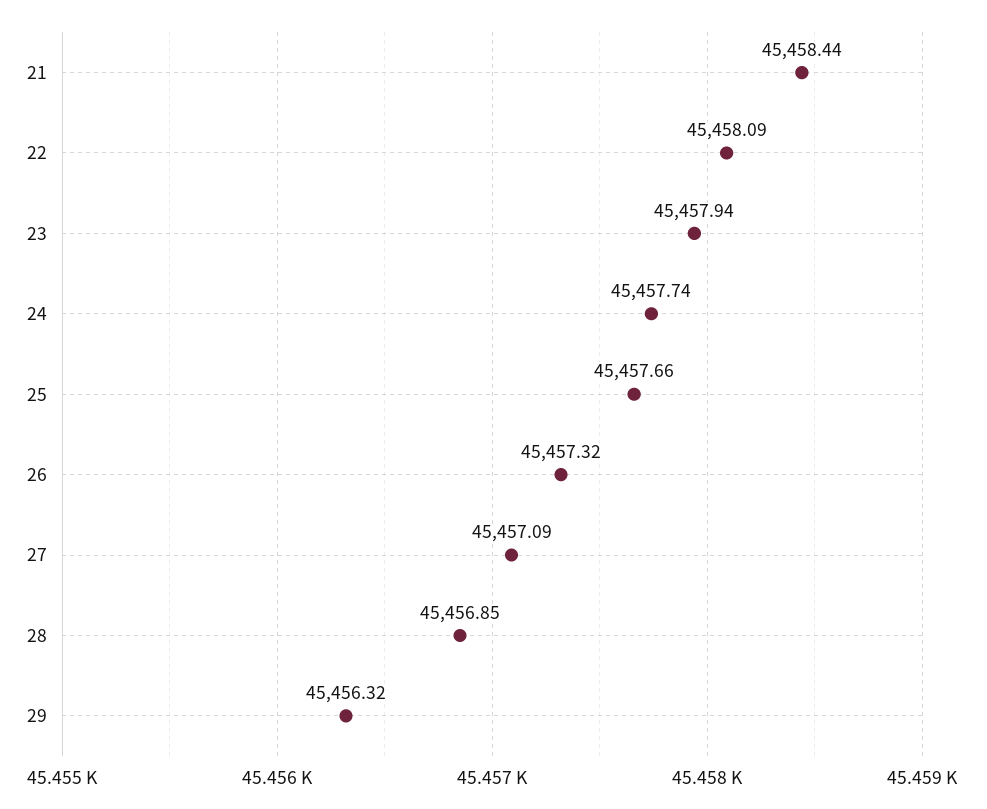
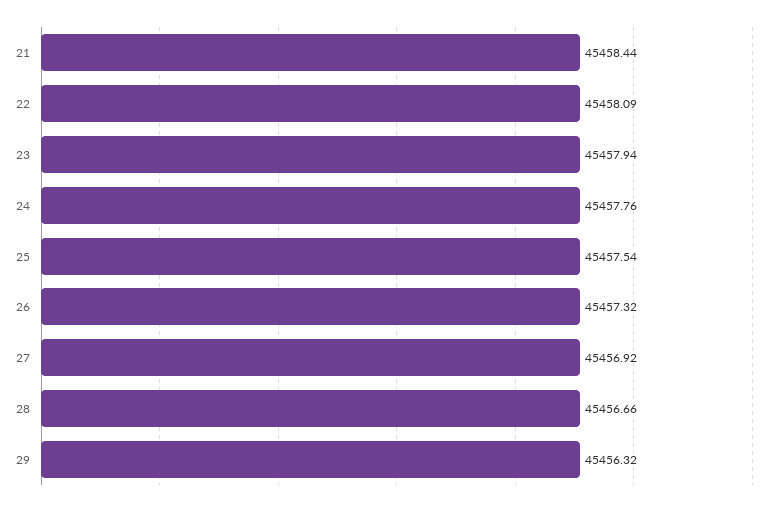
24: 45457.74 -> 45457.76
25: 45457.66 -> 45457.54
27: 45457.09 -> 45456.92
28: 45456.85 -> 45456.66

